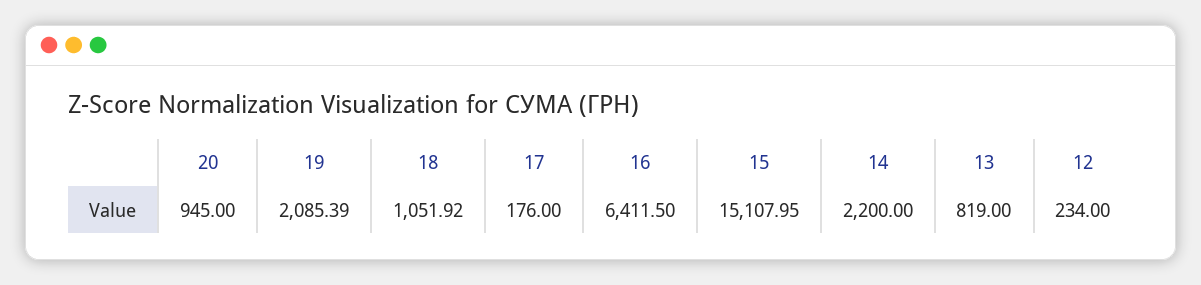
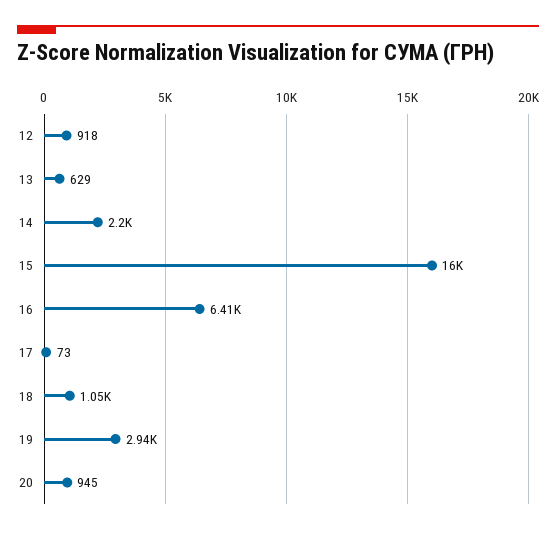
19: 2085.39 -> 2940
17: 176 -> 73
15: 15107.95 -> 16000
13: 819 -> 629
12: 234 -> 918

